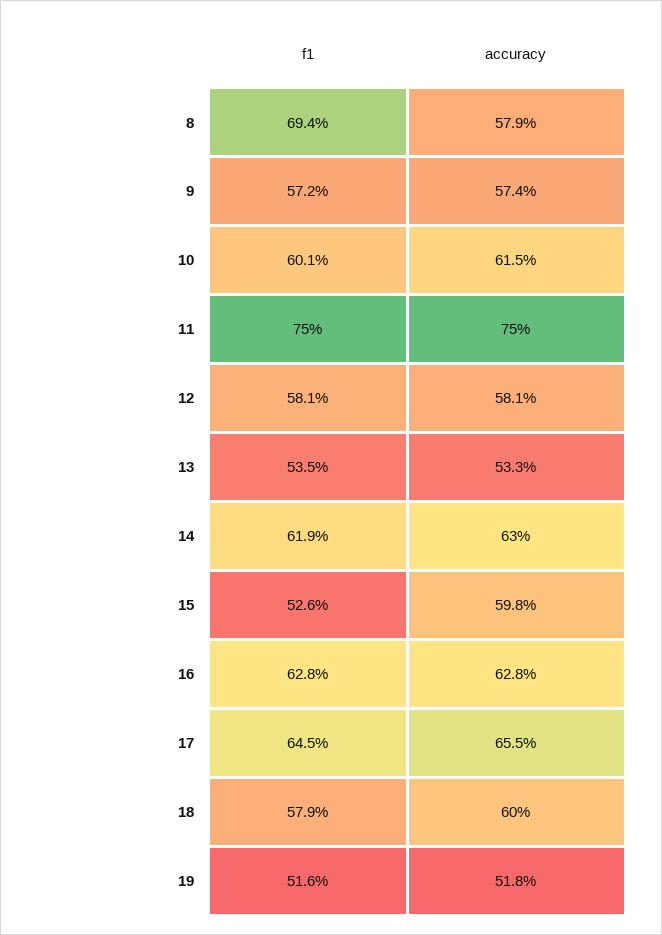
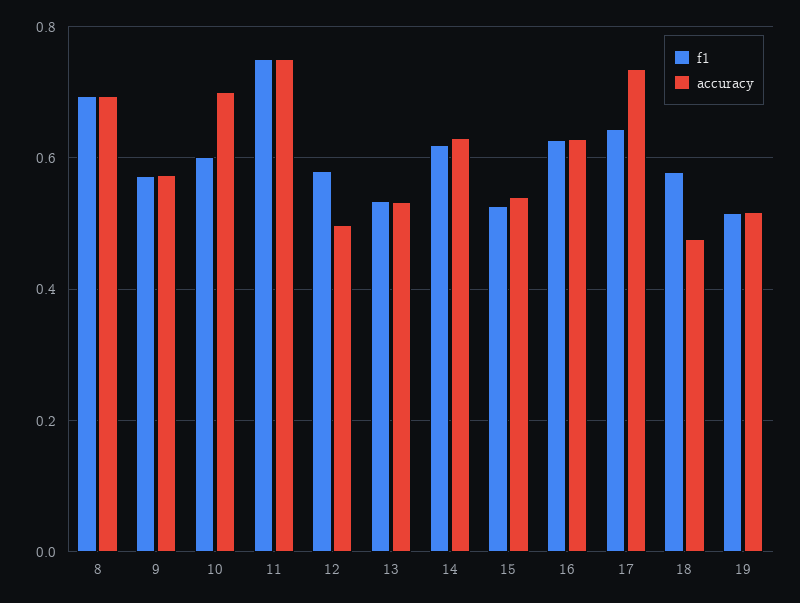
accuracy, 8: 0.579 -> 0.7
accuracy, 10: 0.615 -> 0.7
accuracy, 12: 0.581 -> 0.5
accuracy, 15: 0.598 -> 0.54
accuracy, 17: 0.655 -> 0.74
accuracy, 18: 0.6 -> 0.48

